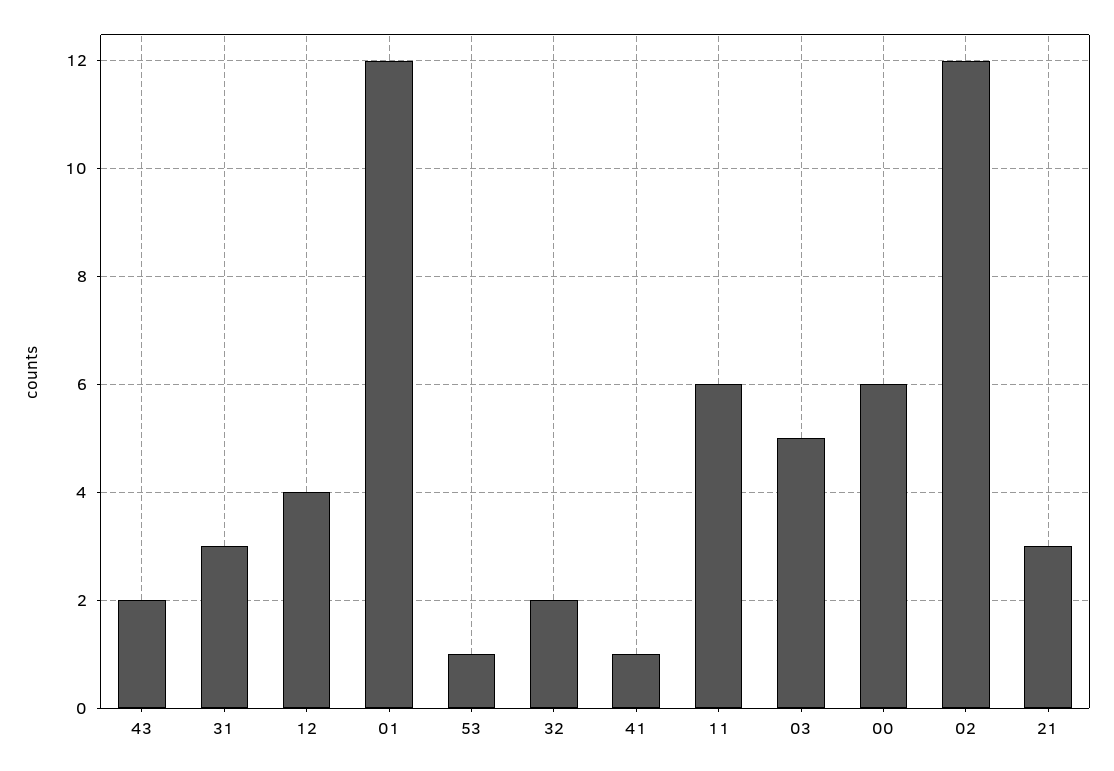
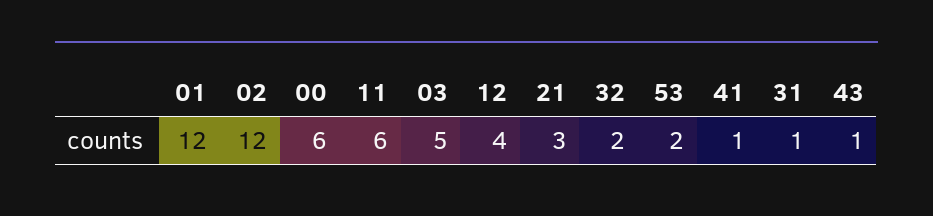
43: 2 -> 1
31: 3 -> 1
53: 1 -> 2

